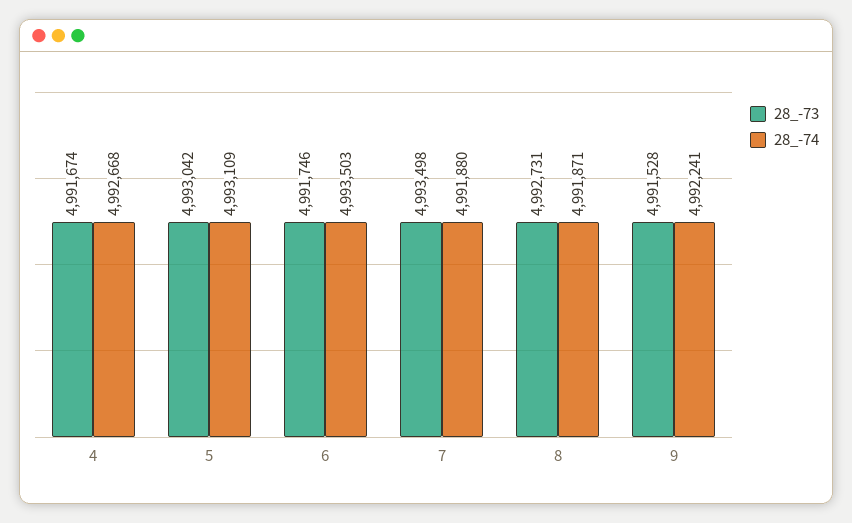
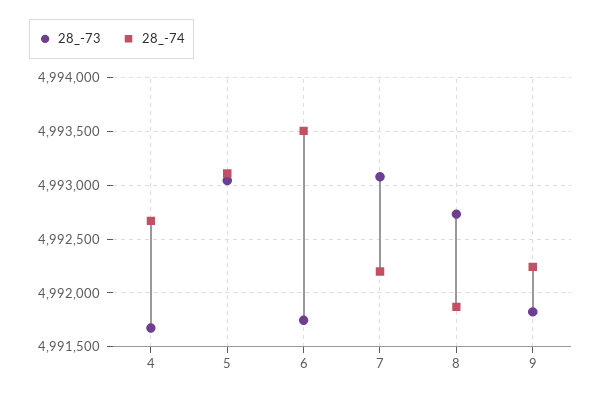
28_-73, 7: 4993498 -> 4993100
28_-74, 7: 4991880 -> 4992200
28_-73, 9: 4991528 -> 4991800

